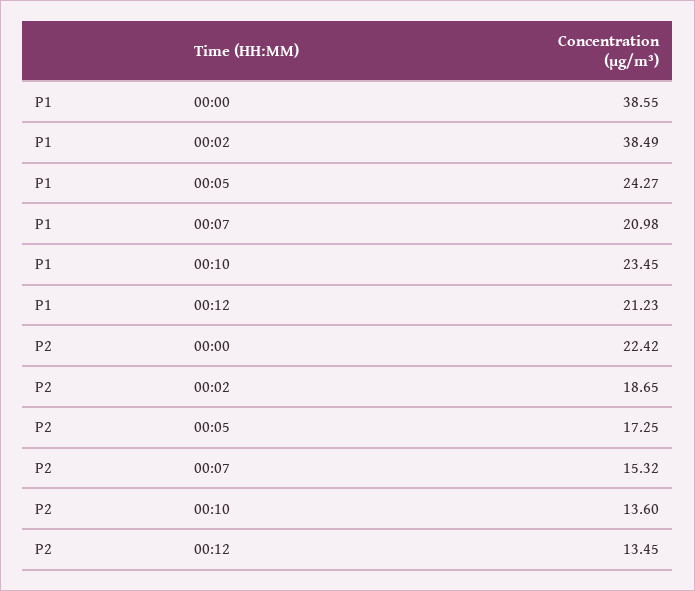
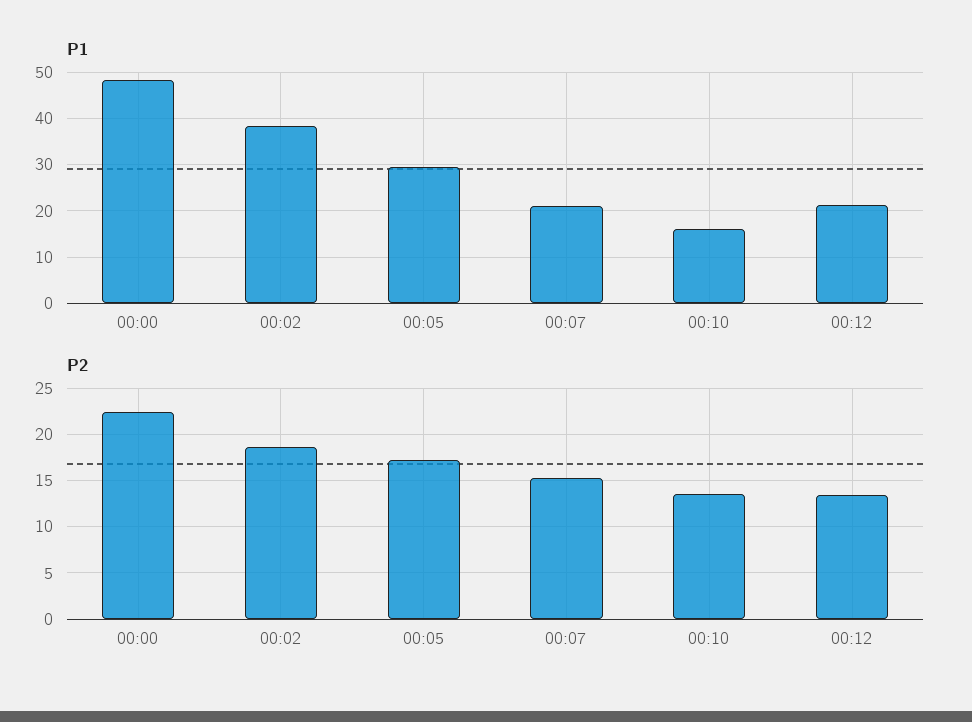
P1, 00:00: 38.55 -> 48
P1, 00:05: 24.27 -> 30
P1, 00:10: 23.45 -> 16

